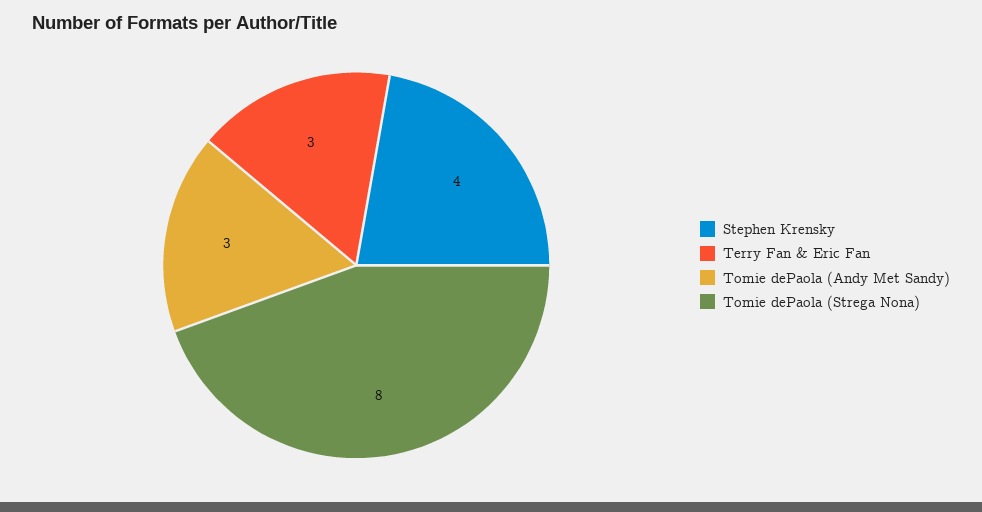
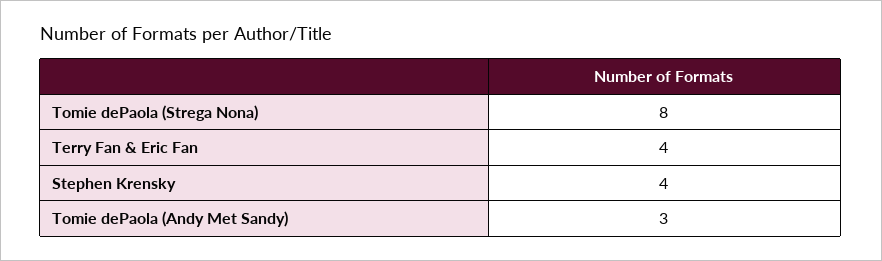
Terry Fan & Eric Fan: 3 -> 4

